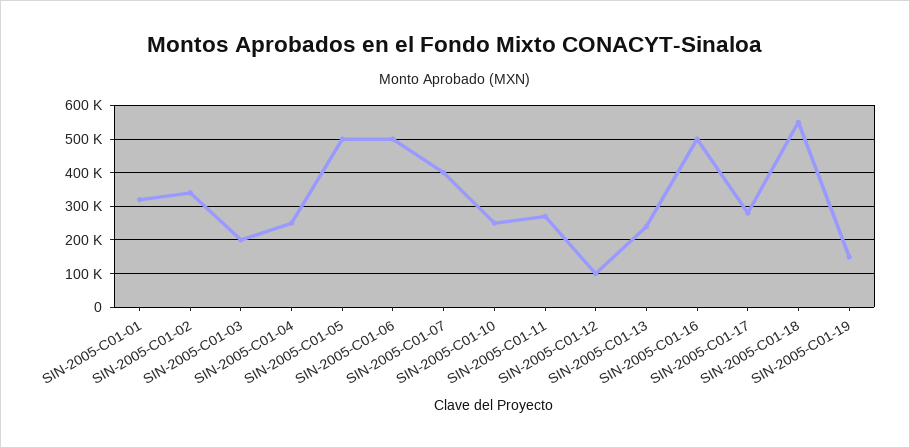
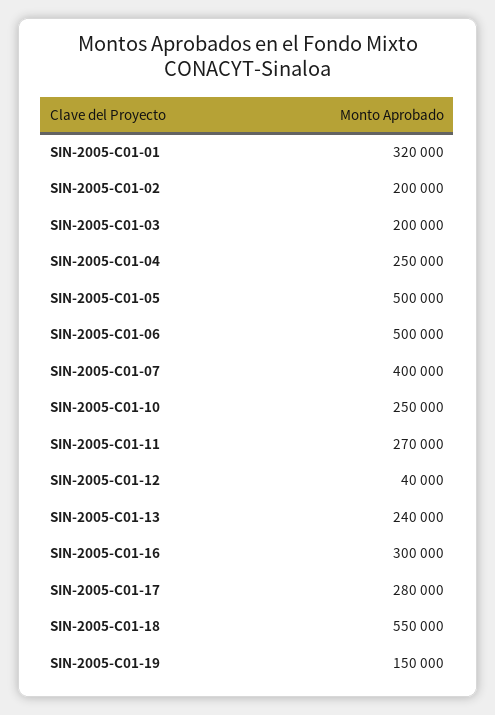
SIN-2005-C01-02: 340000 -> 200000
SIN-2005-C01-12: 100000 -> 40000
SIN-2005-C01-16: 500000 -> 300000

